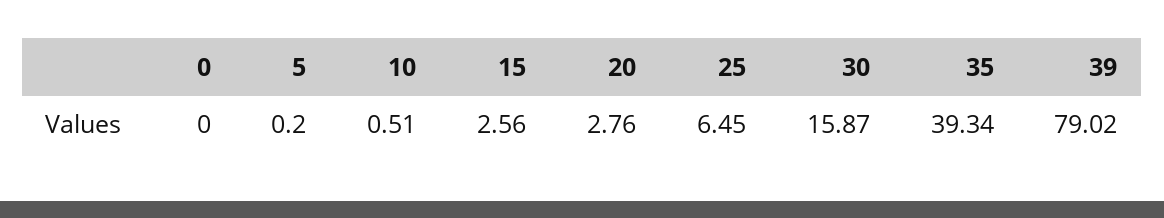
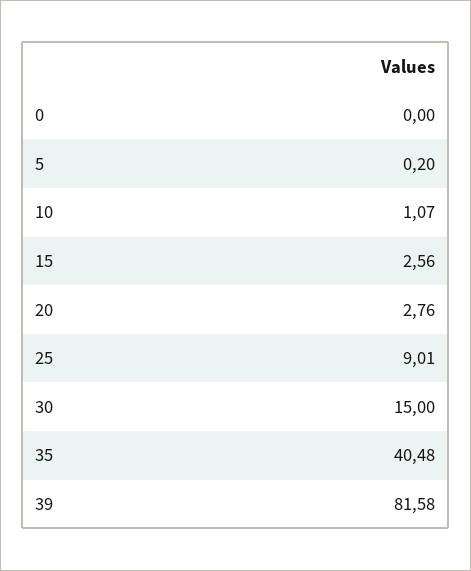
10: 0.51 -> 1.07
25: 6.45 -> 9.01
30: 15.87 -> 15
35: 39.34 -> 40.48
39: 79.02 -> 81.58

